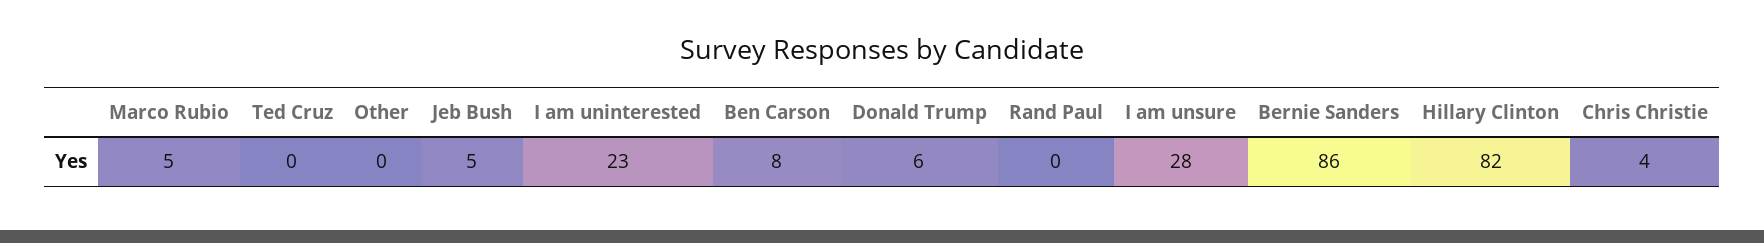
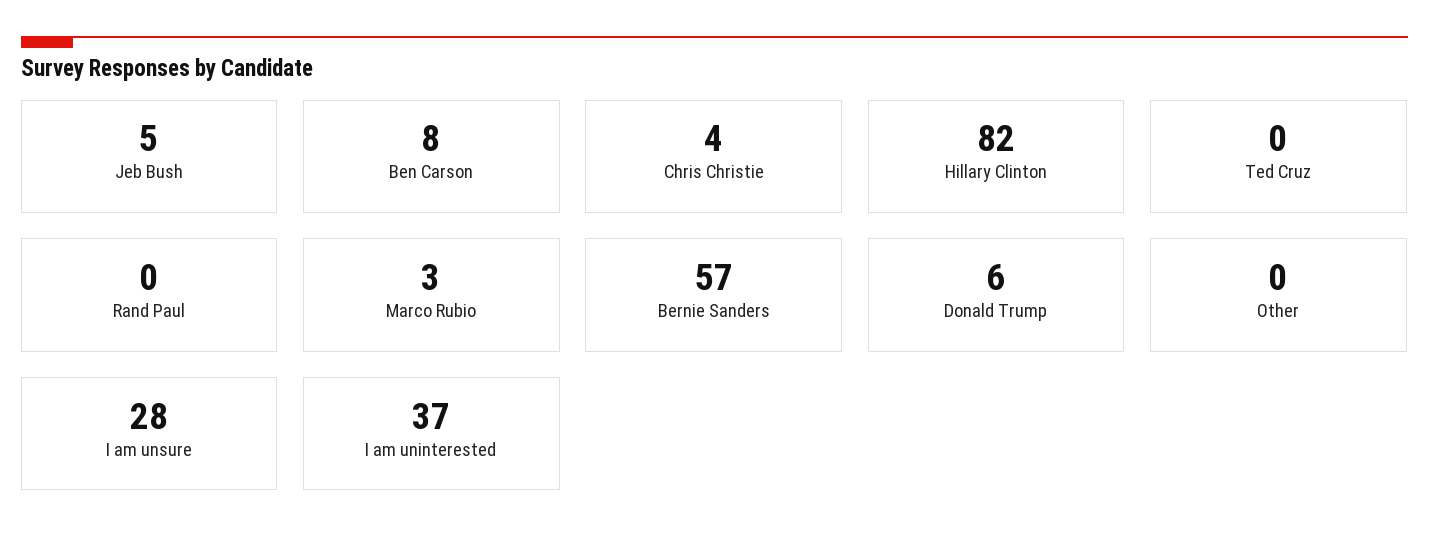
Marco Rubio: 5 -> 3
I am uninterested: 23 -> 37
Bernie Sanders: 86 -> 57

